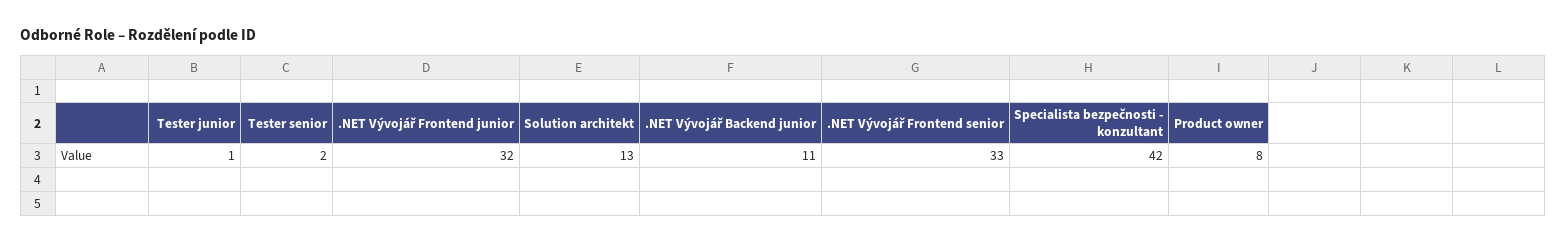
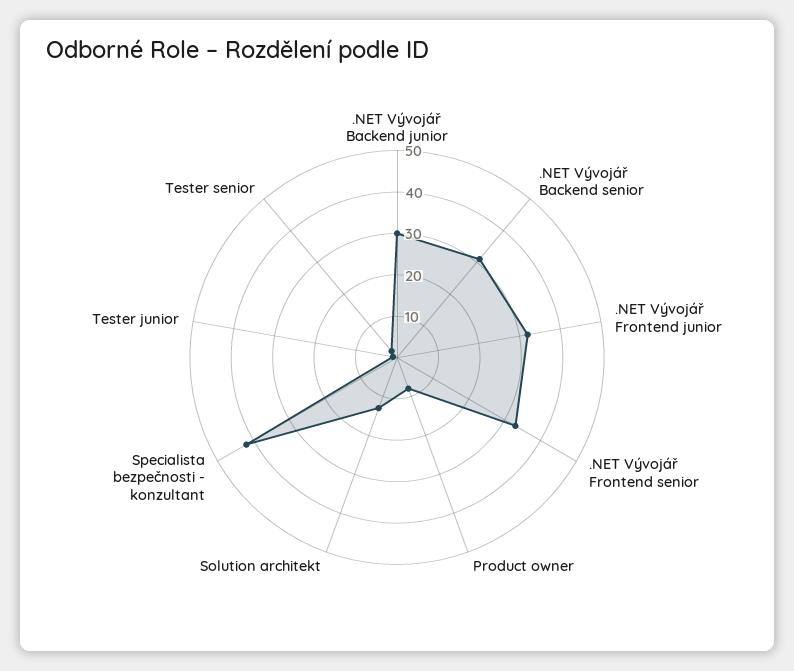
.NET Vývojář Backend junior: 11 -> 30
.NET Vývojář Backend senior: none -> 30

